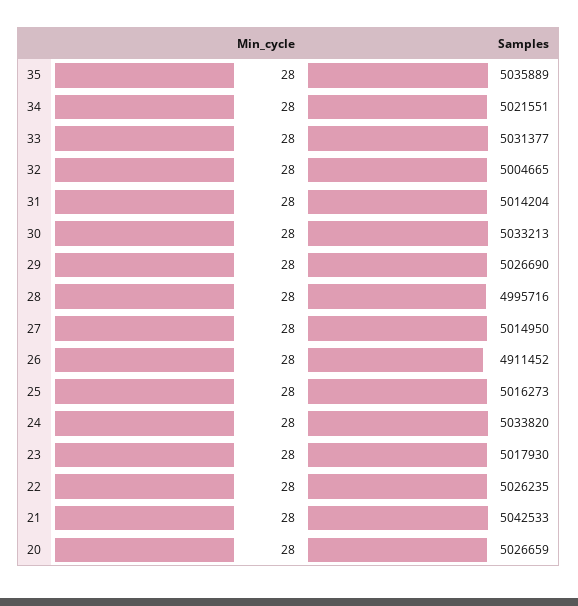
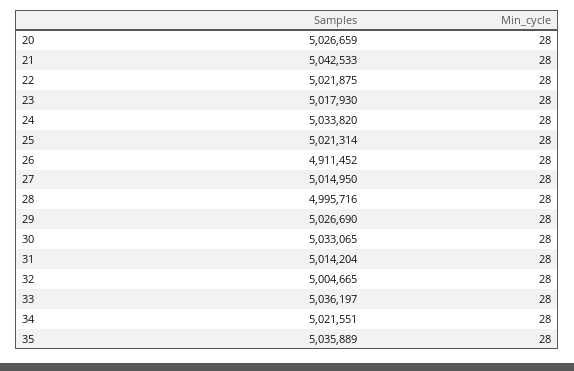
Samples, 33: 5031377 -> 5036197
Samples, 30: 5033213 -> 5033065
Samples, 25: 5016273 -> 5021314
Samples, 22: 5026235 -> 5021875

